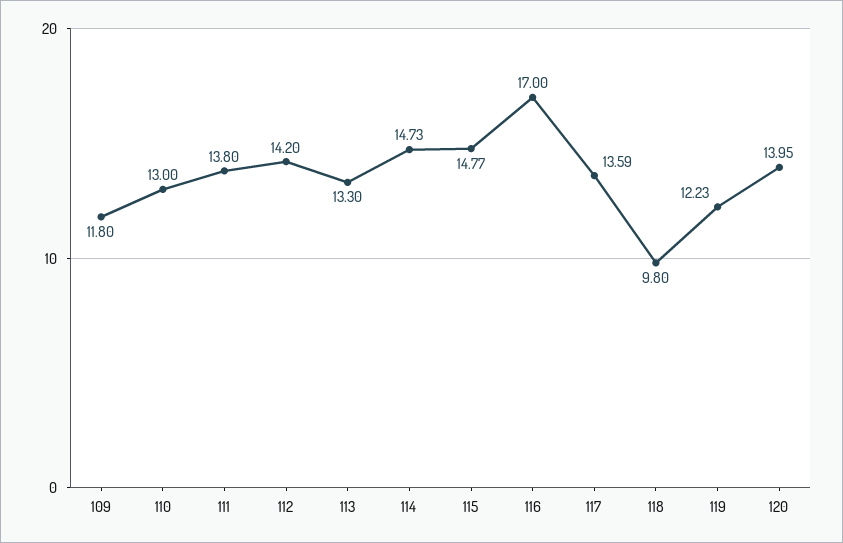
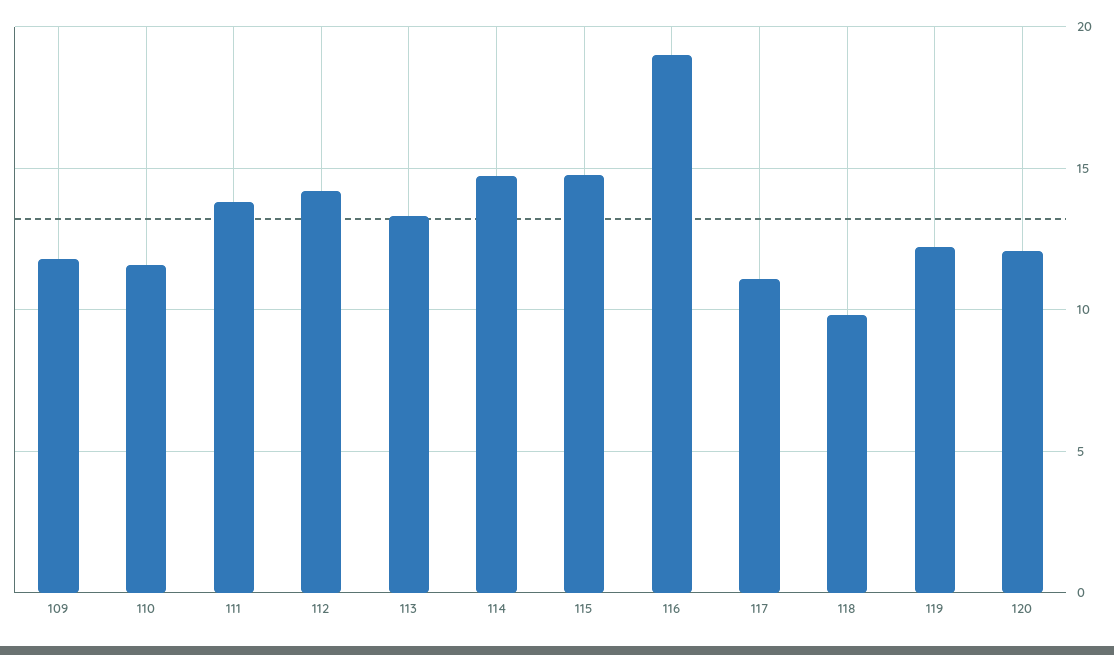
110: 13 -> 11.5
116: 17 -> 19
117: 13.59 -> 11
120: 13.95 -> 12

